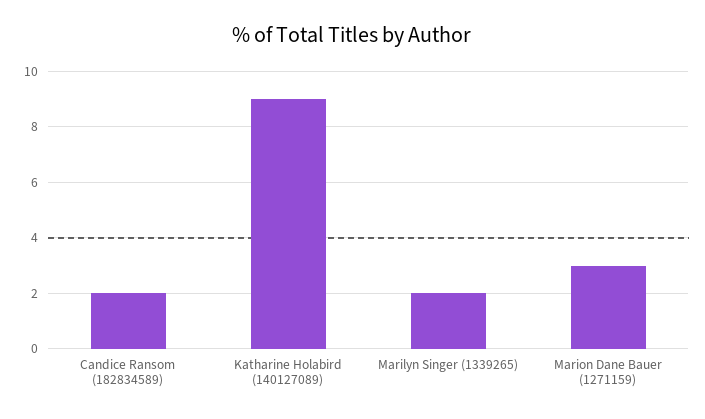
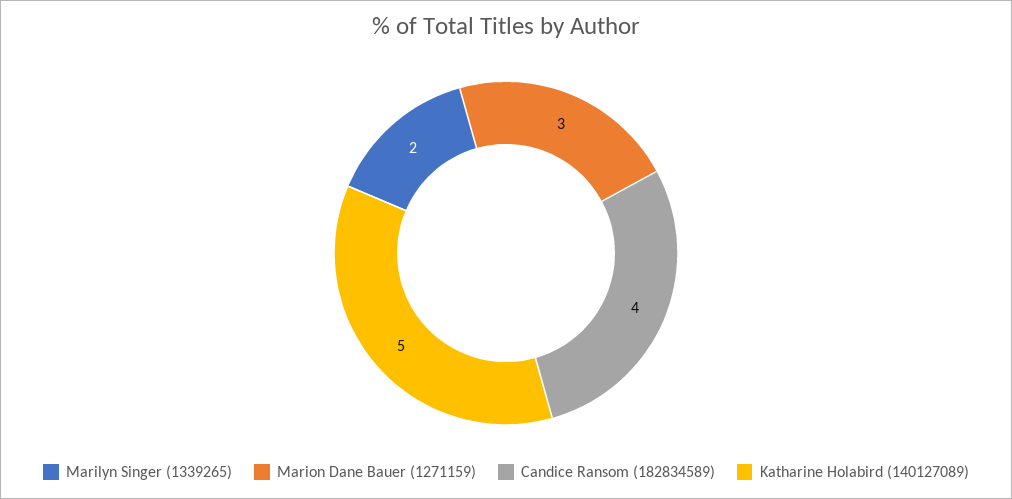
Candice Ransom (182834589): 2 -> 4
Katharine Holabird (140127089): 9 -> 5

